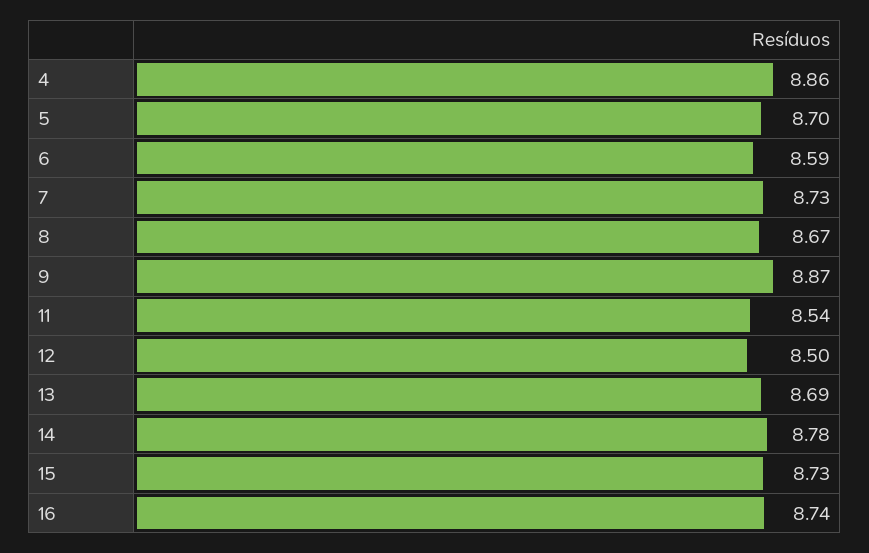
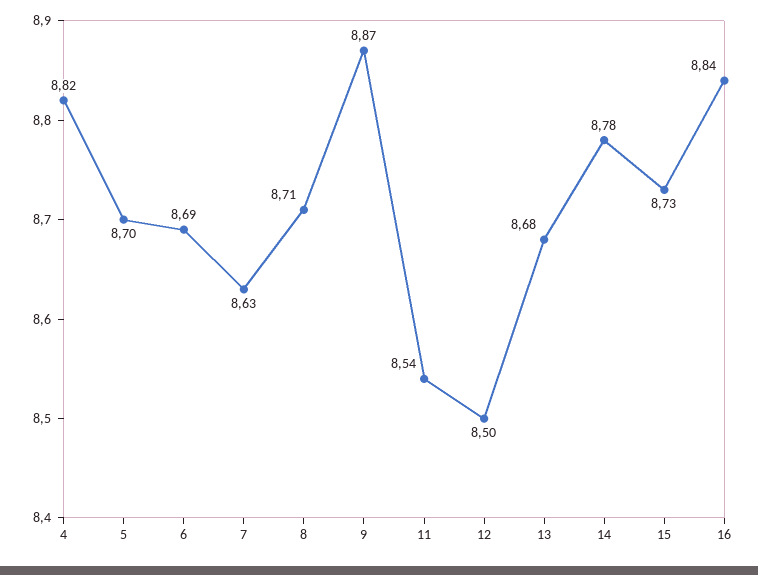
4: 8.86 -> 8.82
6: 8.59 -> 8.69
7: 8.73 -> 8.63
8: 8.67 -> 8.71
13: 8.69 -> 8.68
16: 8.74 -> 8.84

